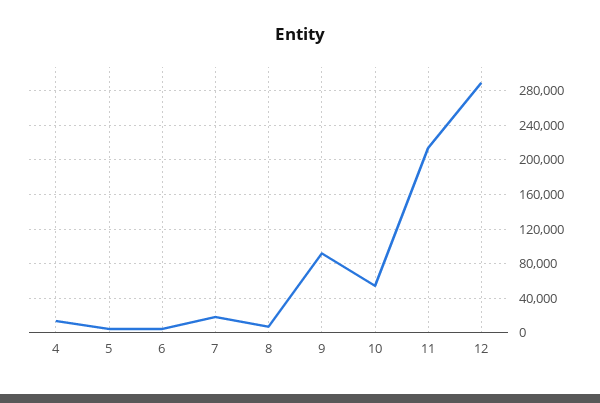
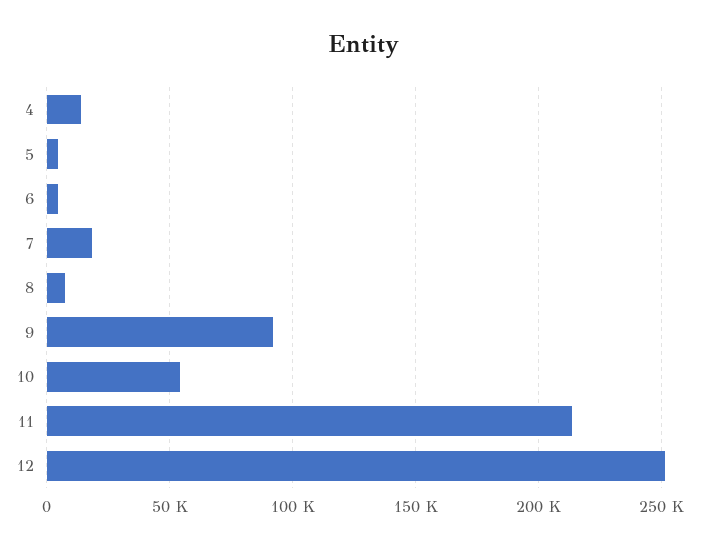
12: 290000 -> 250000

